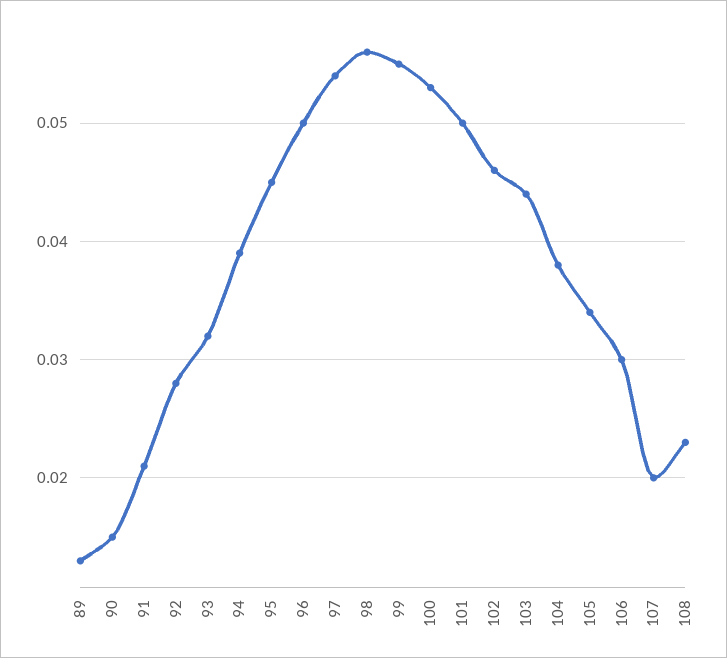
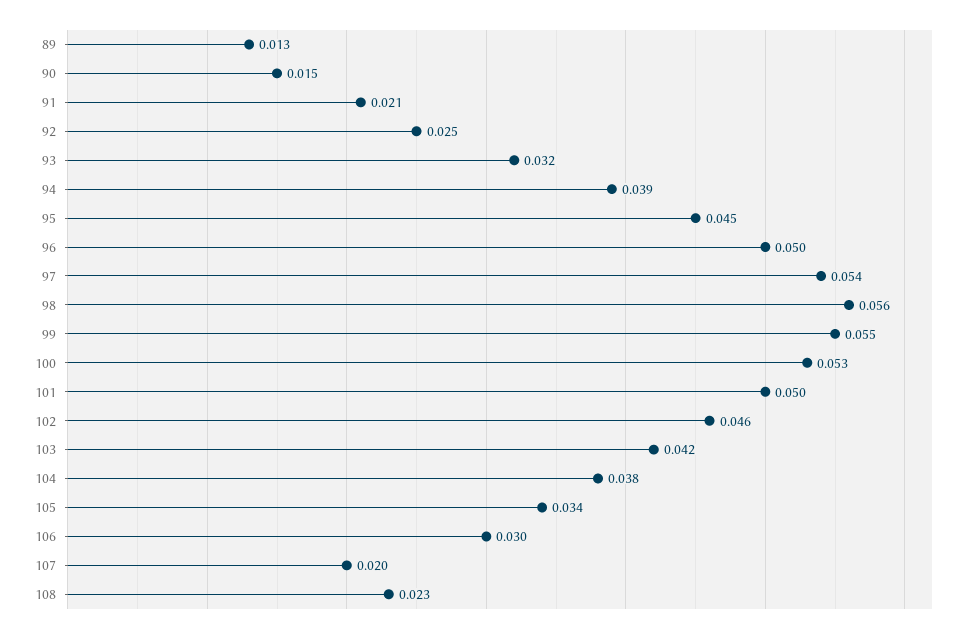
92: 0.028 -> 0.025
103: 0.044 -> 0.042

